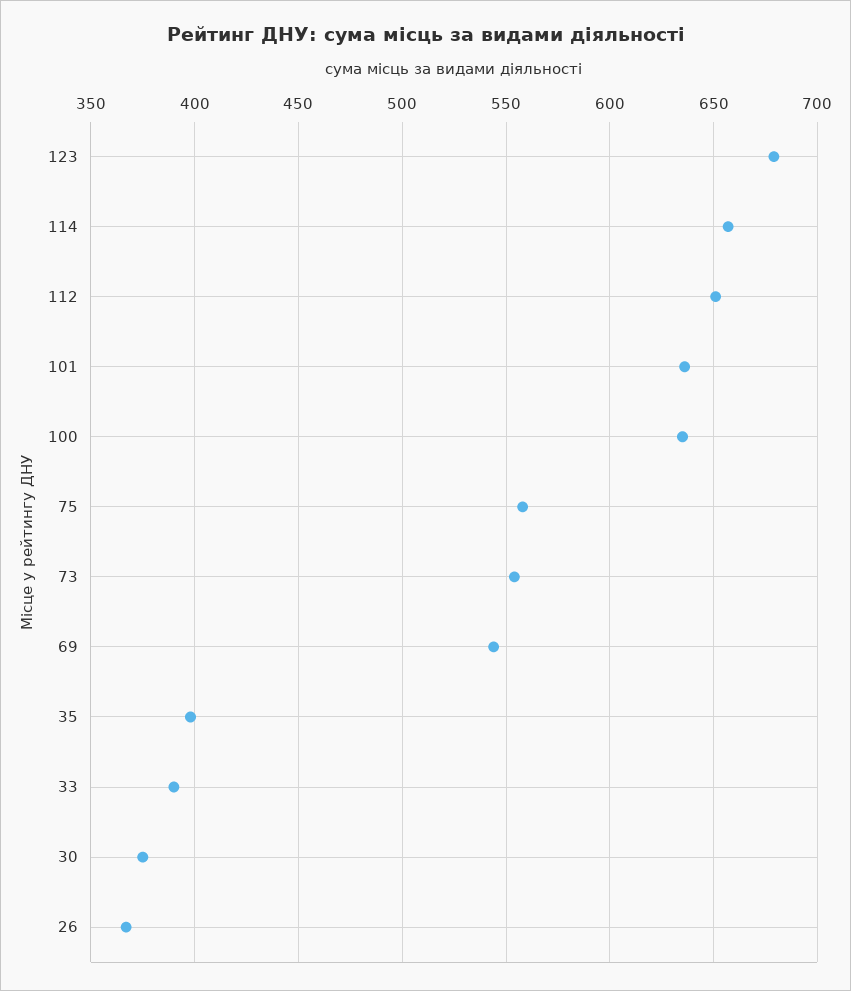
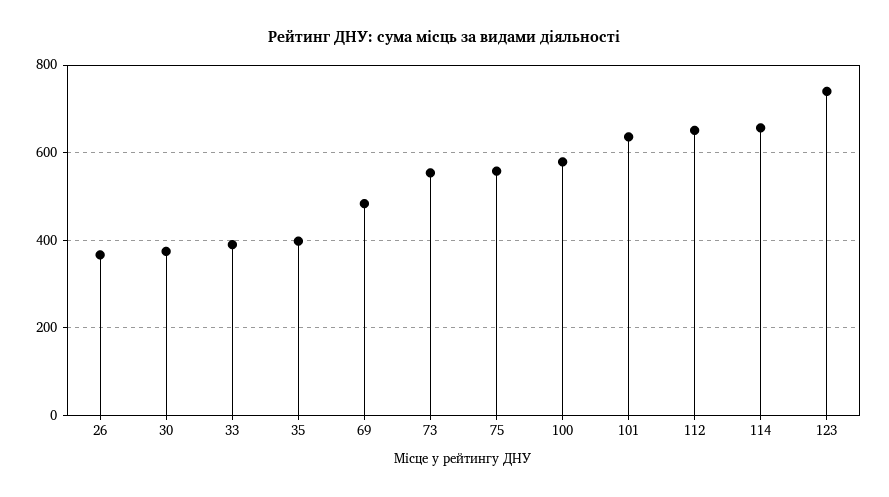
123: 680 -> 740
100: 635 -> 580
69: 545 -> 480

